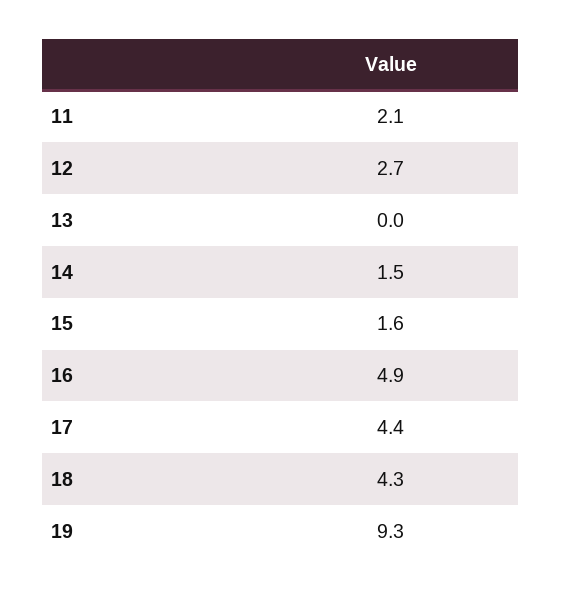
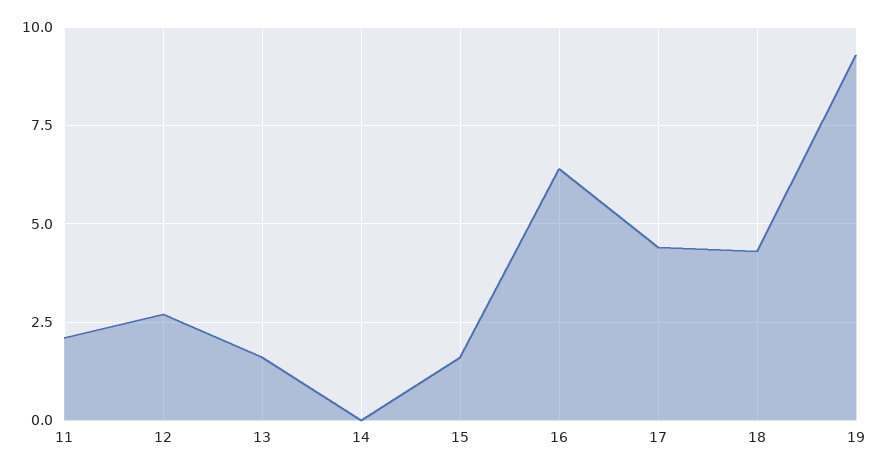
13: 0 -> 1.5
14: 1.5 -> 0
16: 4.9 -> 6.5

